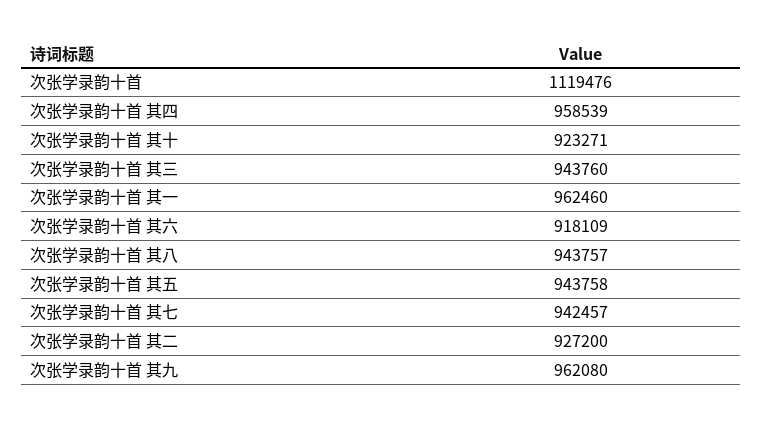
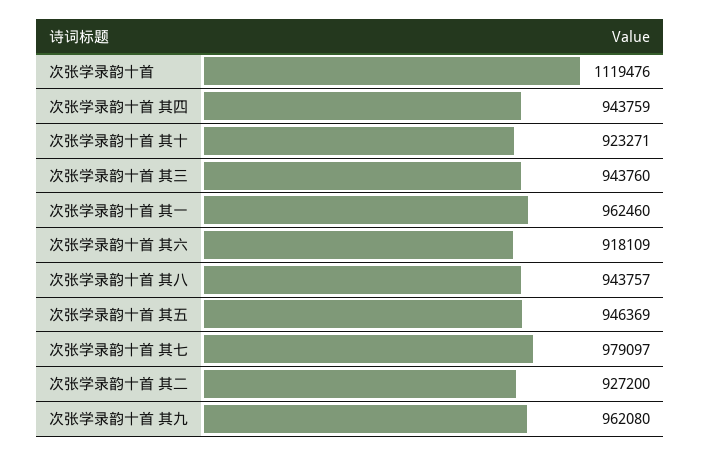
次张学录韵十首 其四: 958539 -> 943759
次张学录韵十首 其五: 943758 -> 946369
次张学录韵十首 其七: 942457 -> 979097

